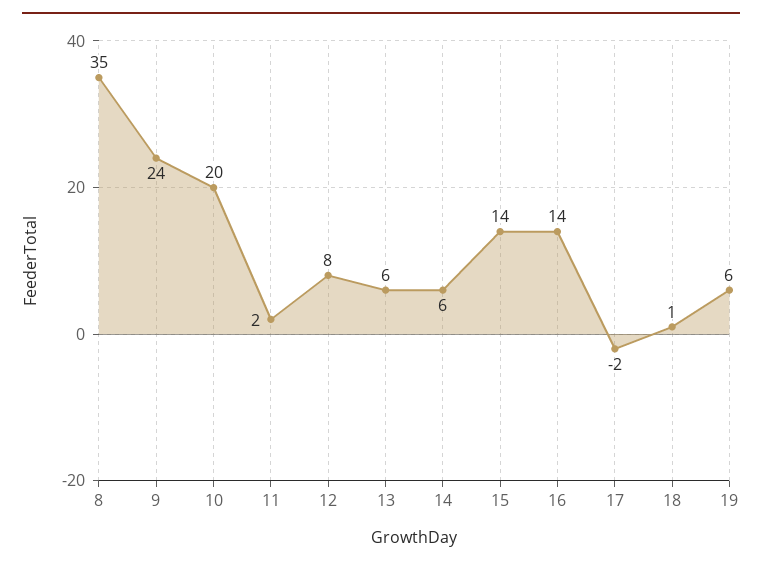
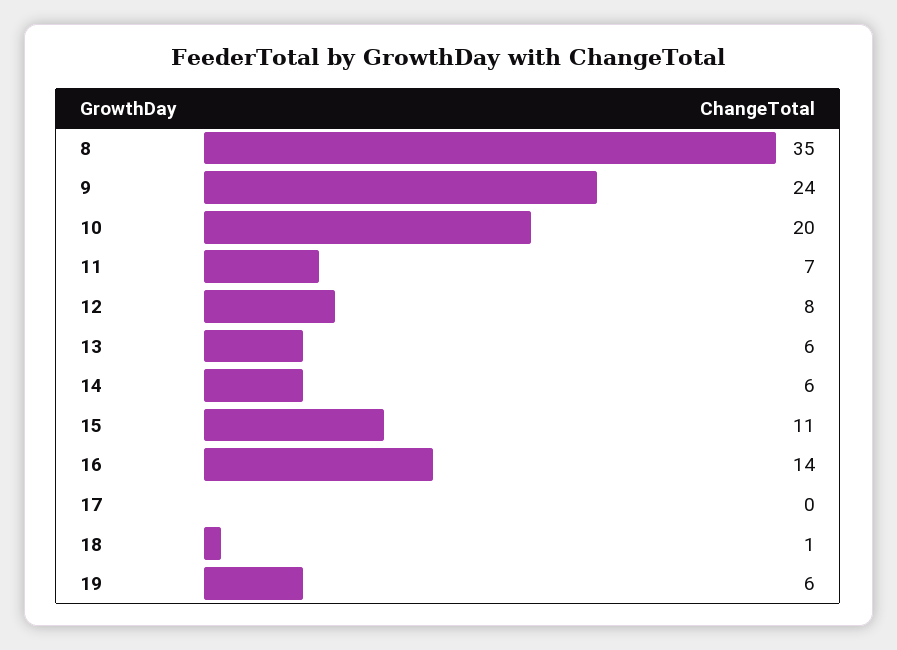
11: 2 -> 7
15: 14 -> 11
17: -2 -> 0

